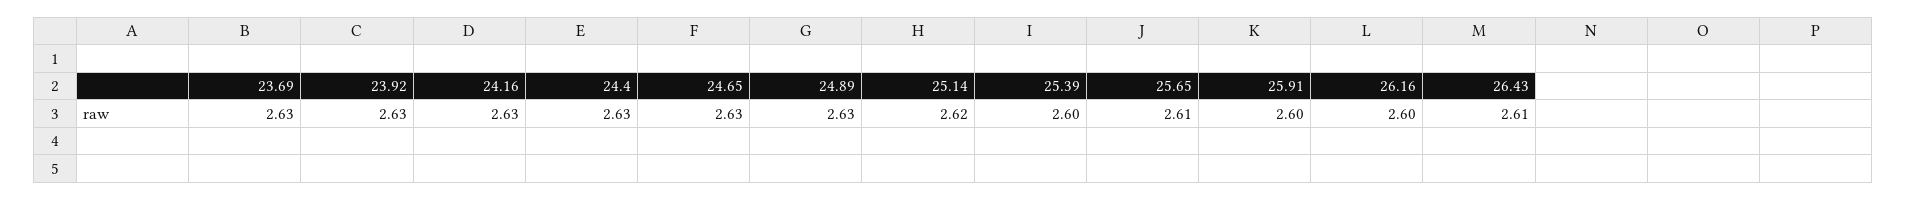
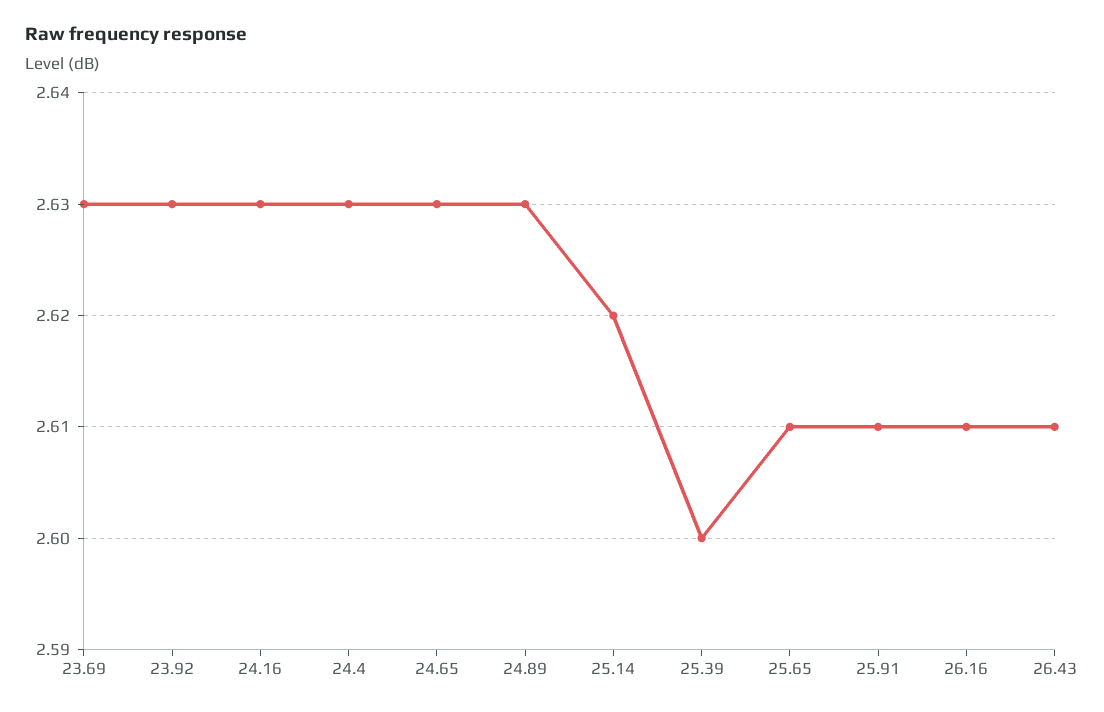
25.91: 2.6 -> 2.61
26.16: 2.6 -> 2.61

